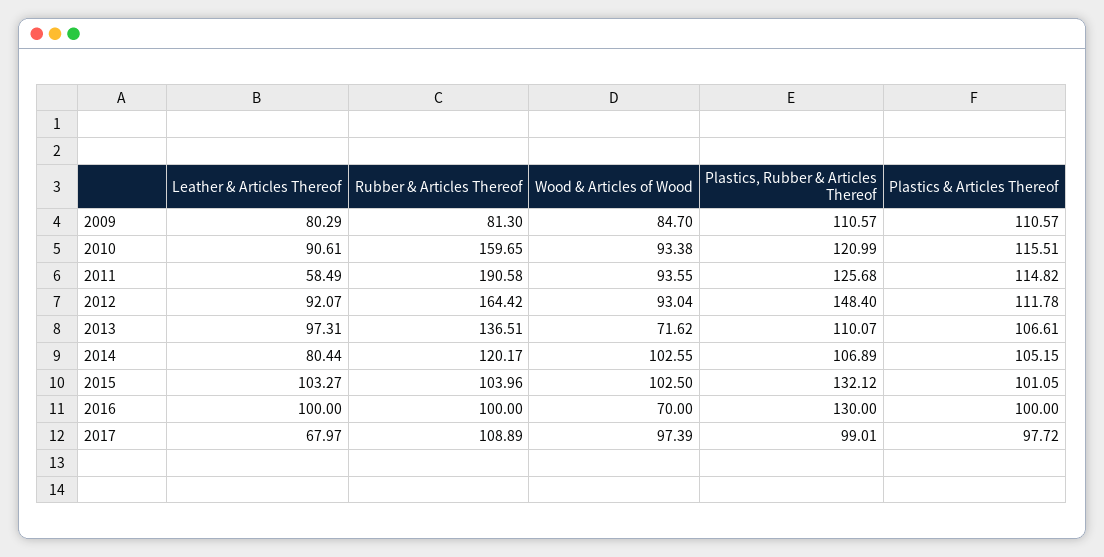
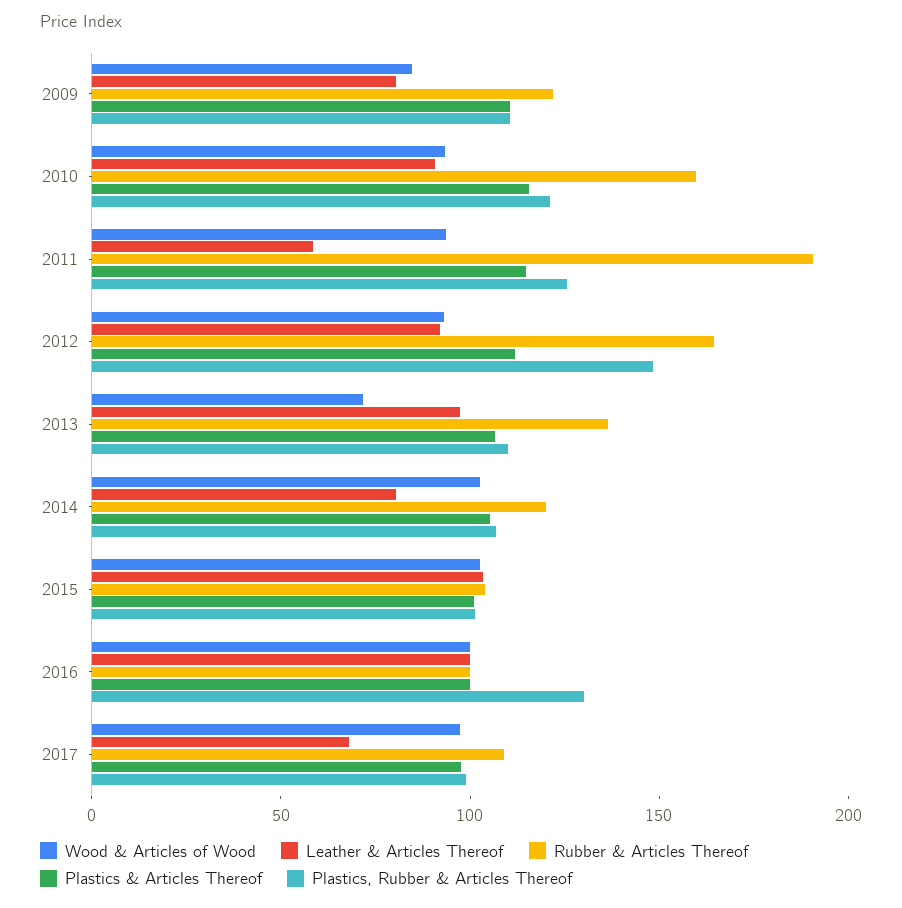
Rubber & Articles Thereof, 2009: 81.3 -> 120
Plastics, Rubber & Articles Thereof, 2015: 132.12 -> 100
Wood & Articles of Wood, 2016: 70 -> 100

